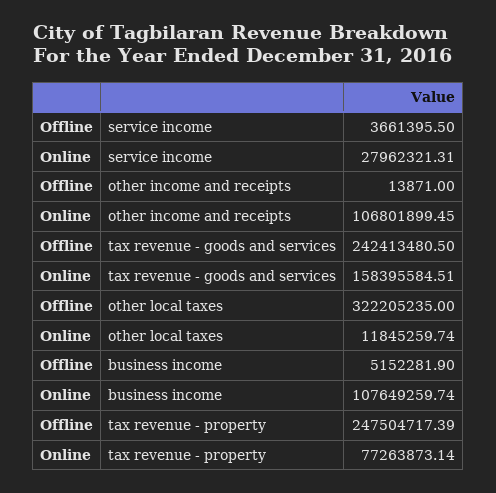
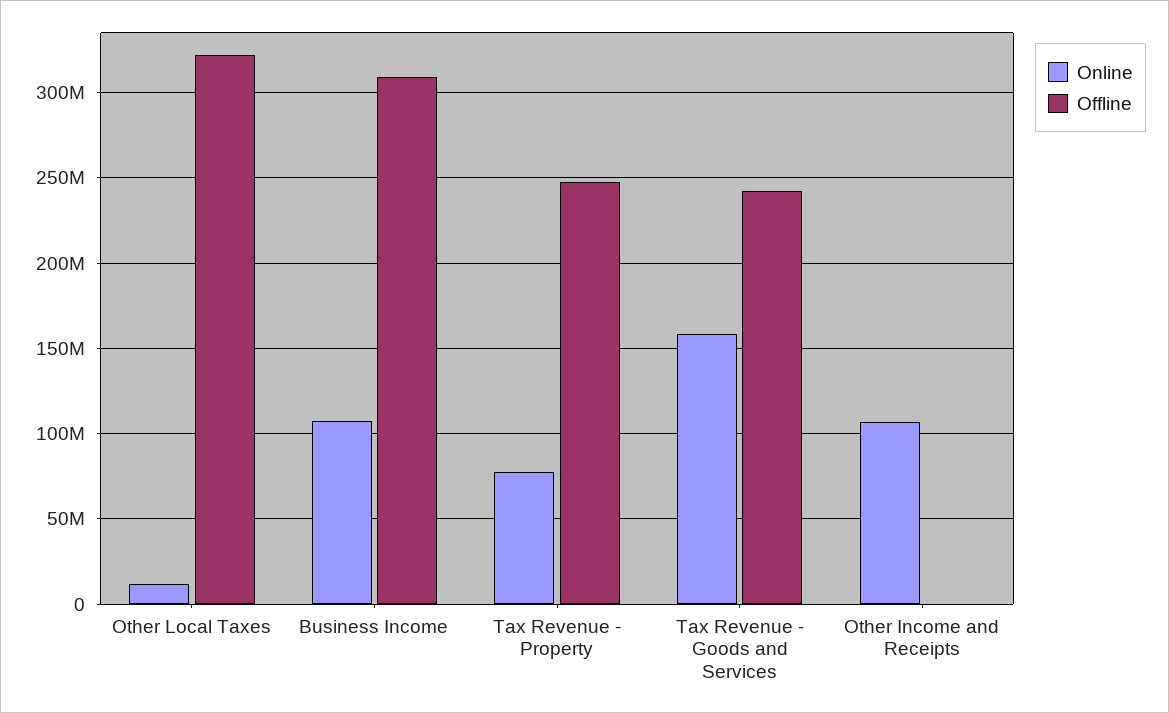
Offline, service income: 3661395.5 -> none
Online, service income: 27962321.31 -> none
Offline, business income: 5152281.9 -> 310000000

